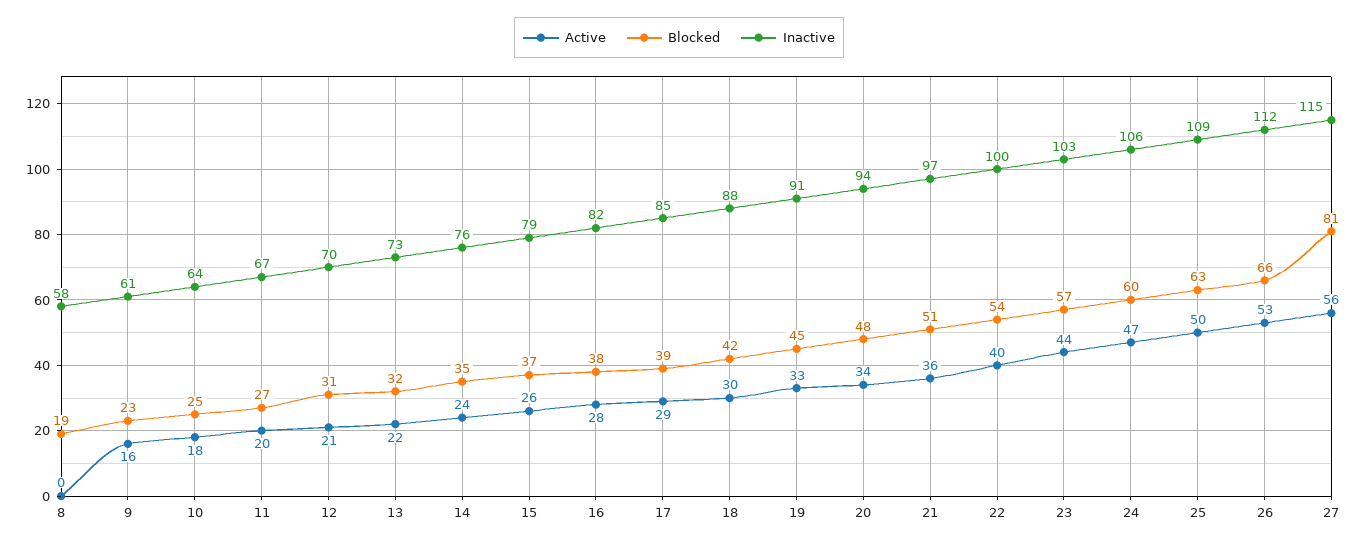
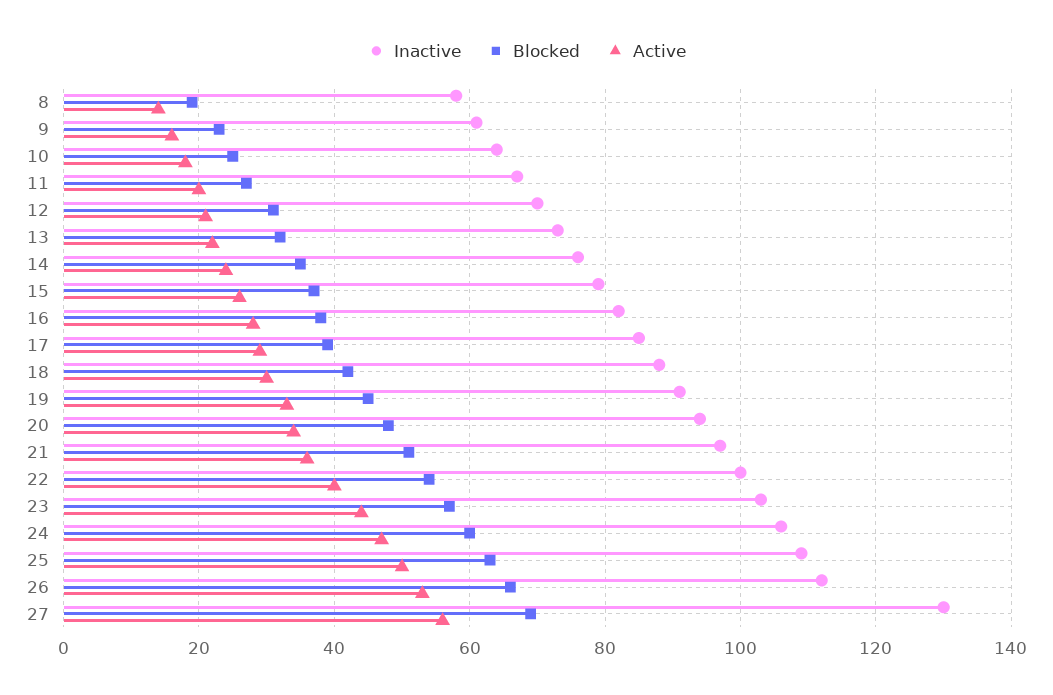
Active, 8: 0 -> 15
Blocked, 27: 81 -> 70
Inactive, 27: 115 -> 130

